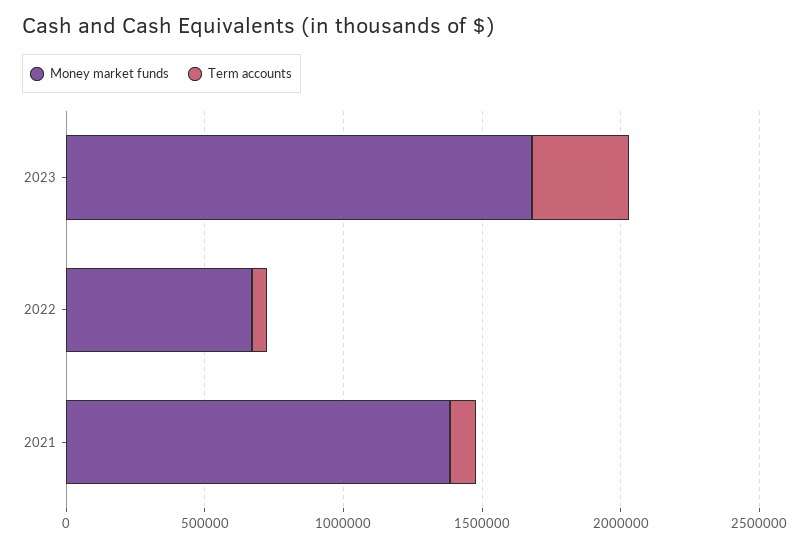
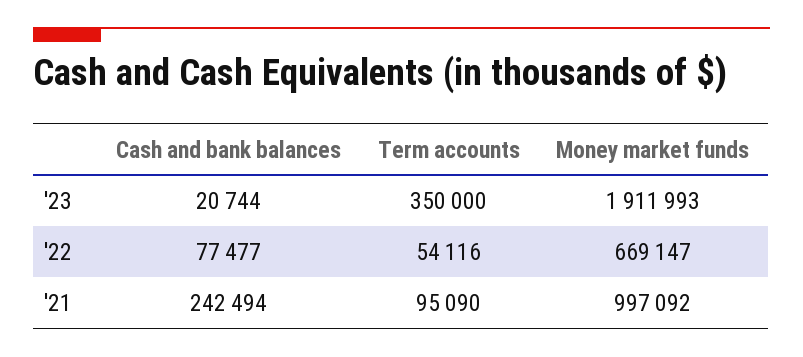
Money market funds, 2023: 1700000 -> 1911993
Money market funds, 2021: 1400000 -> 997092
Cash and bank balances, 2023: none -> 20744
Cash and bank balances, 2022: none -> 77477
Cash and bank balances, 2021: none -> 242494

